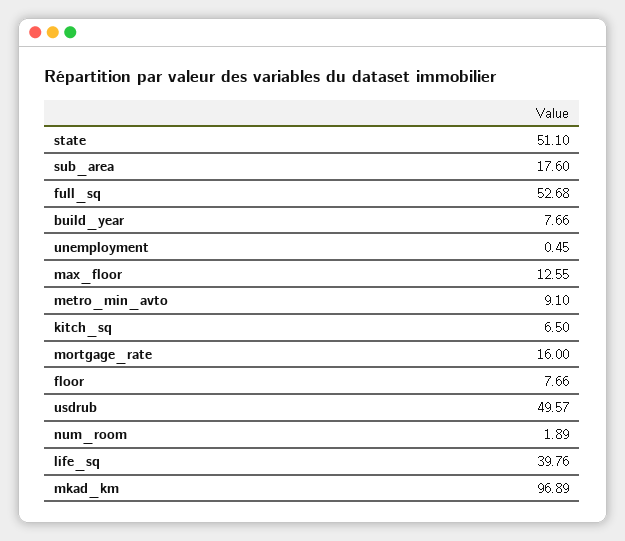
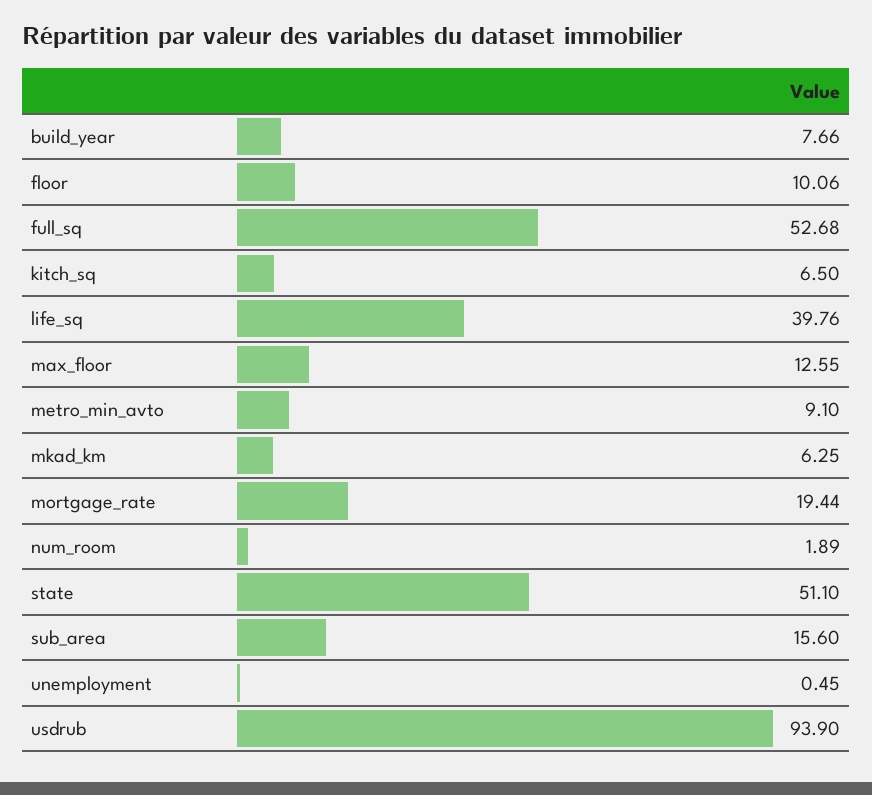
sub_area: 17.6 -> 15.6
mortgage_rate: 16 -> 19.44
floor: 7.66 -> 10.06
usdrub: 49.57 -> 93.9
mkad_km: 96.89 -> 6.25

